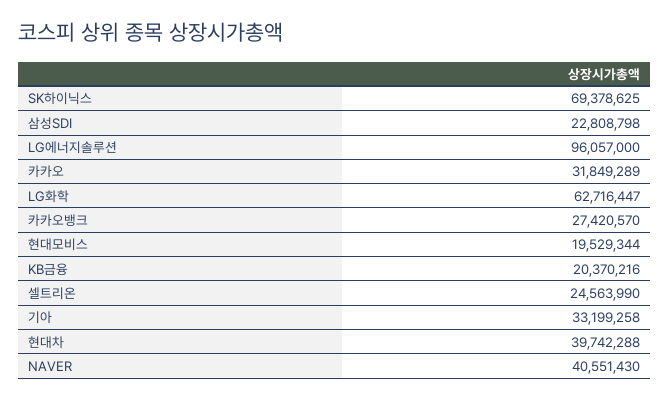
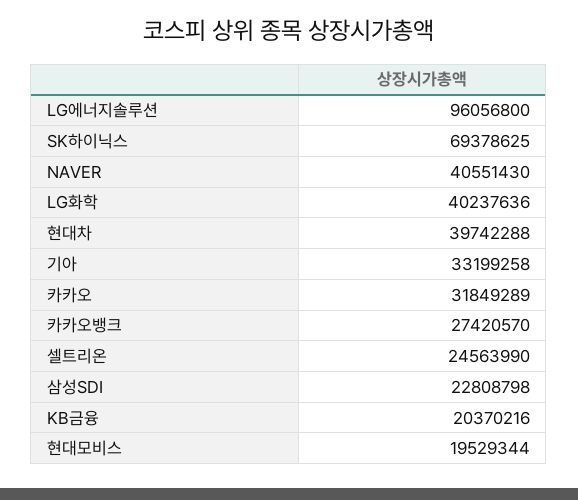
LG에너지솔루션: 96057000 -> 96056800
LG화학: 62716447 -> 40237636

